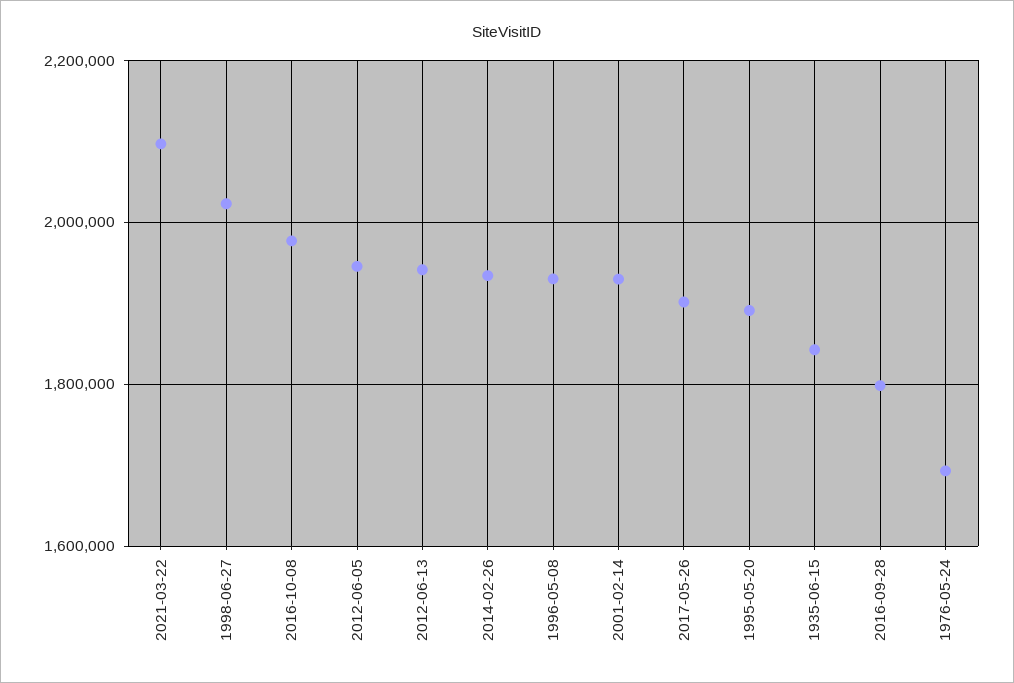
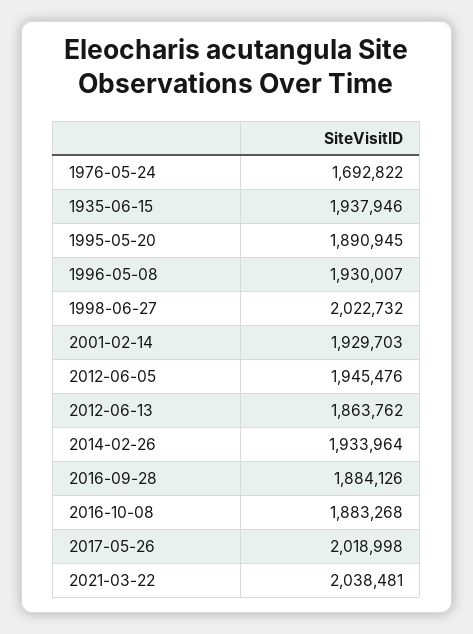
2021-03-22: 2100000 -> 2038481
2016-10-08: 1980000 -> 1883268
2012-06-13: 1940000 -> 1863762
2017-05-26: 1900000 -> 2018998
1935-06-15: 1840000 -> 1937946
2016-09-28: 1800000 -> 1884126

